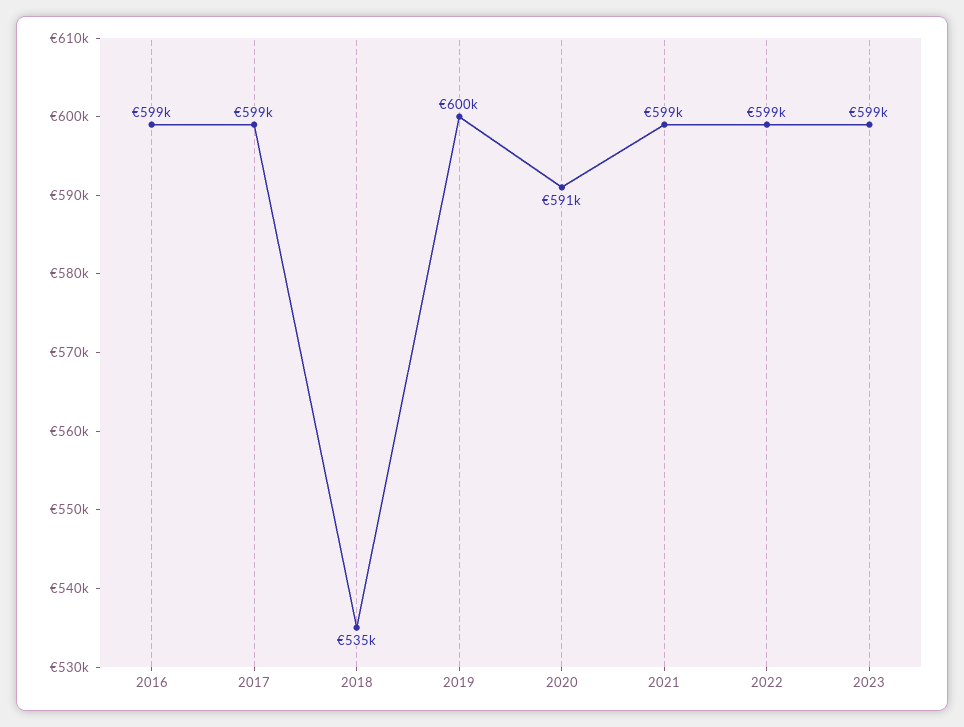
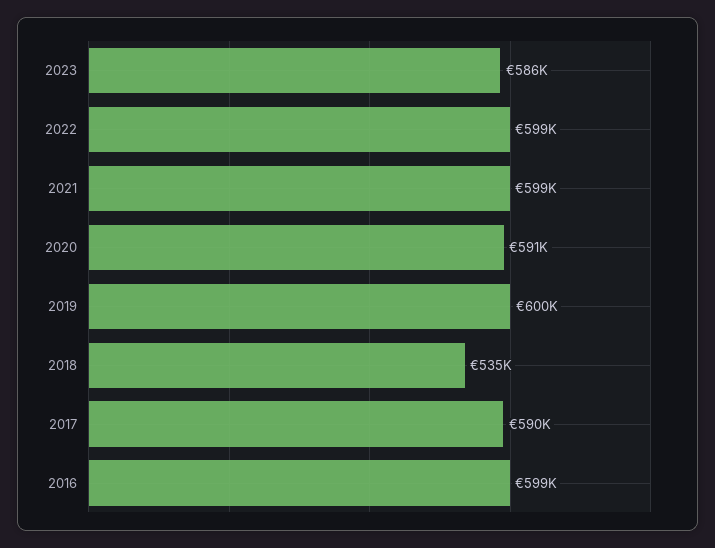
2017: 599000 -> 590000
2023: 599000 -> 586000

